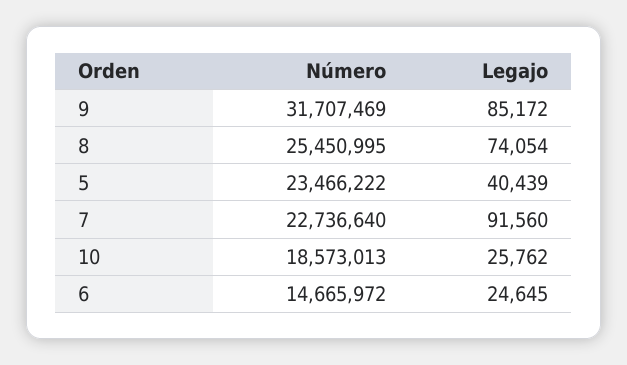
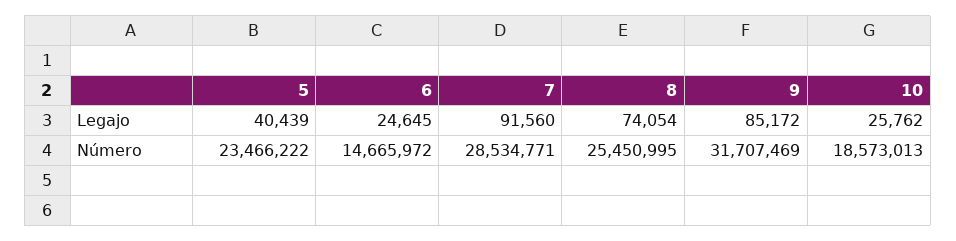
Número, 7: 22736640 -> 28534771

